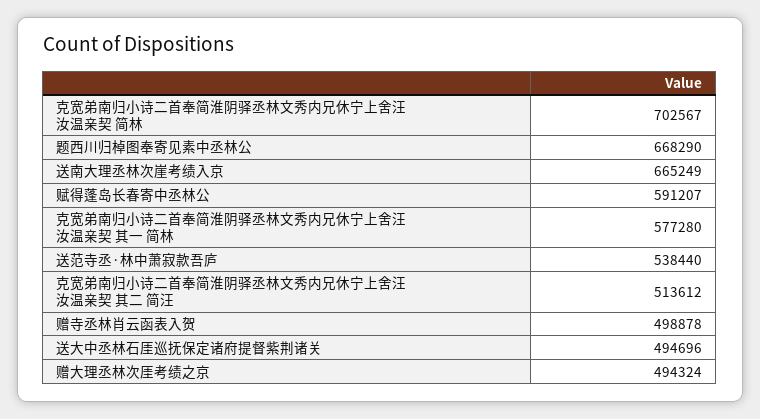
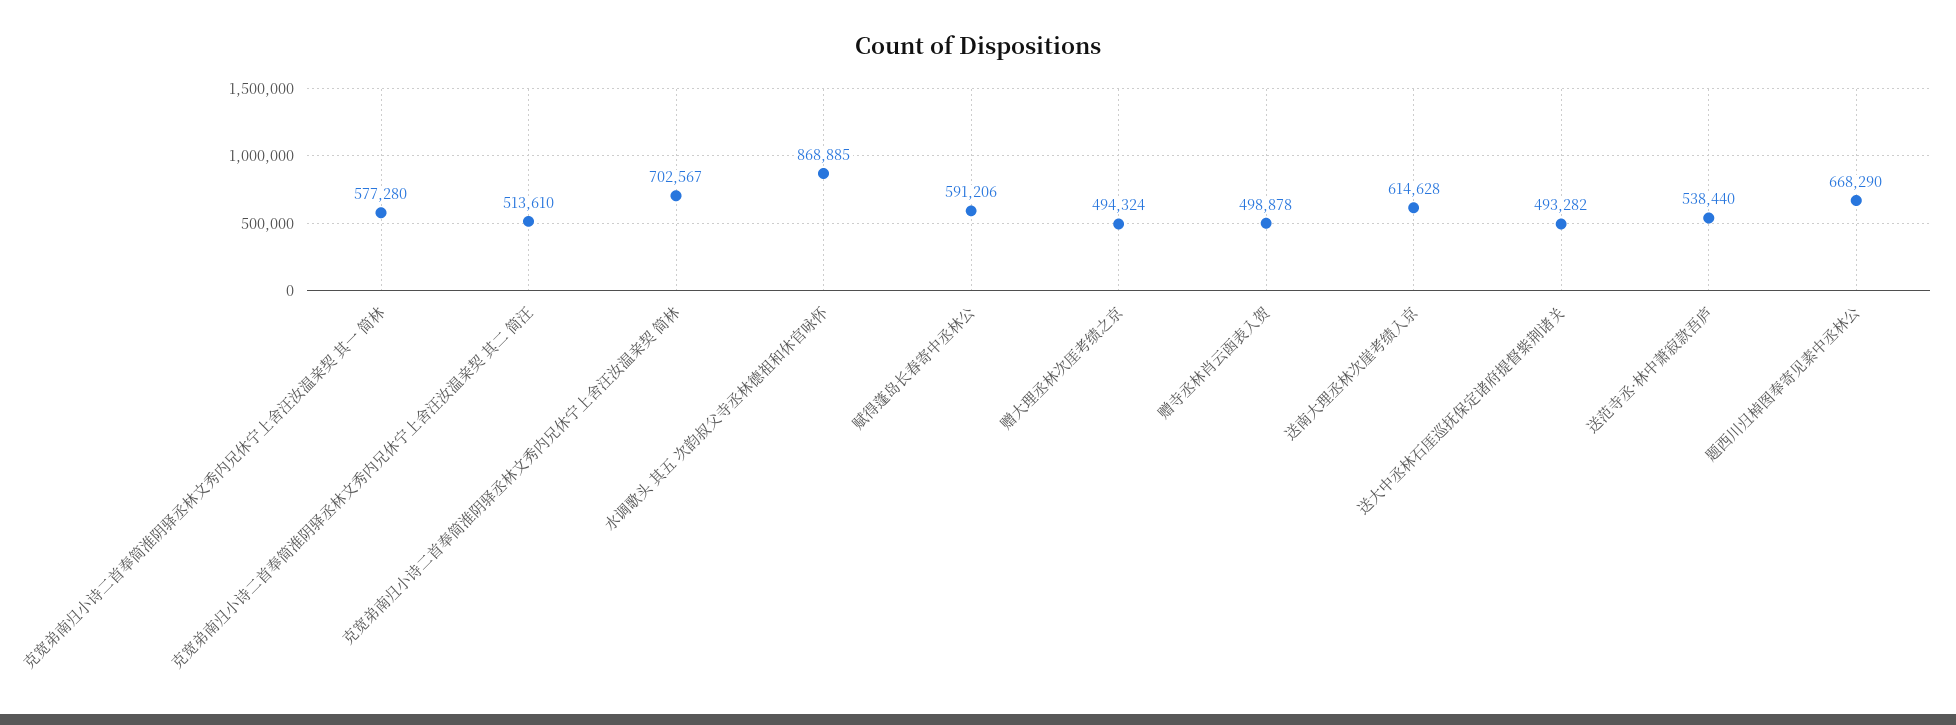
送南大理丞林次崖考绩入京: 665249 -> 614628
赋得蓬岛长春寄中丞林公: 591207 -> 591206
克宽弟南归小诗二首奉简淮阴驿丞林文秀内兄休宁上舍汪汝温亲契 其二 简汪: 513612 -> 513610
送大中丞林石厓巡抚保定诸府提督紫荆诸关: 494696 -> 493282
水调歌头 其五 次韵叔父寺丞林德祖和休官咏怀: none -> 868885

